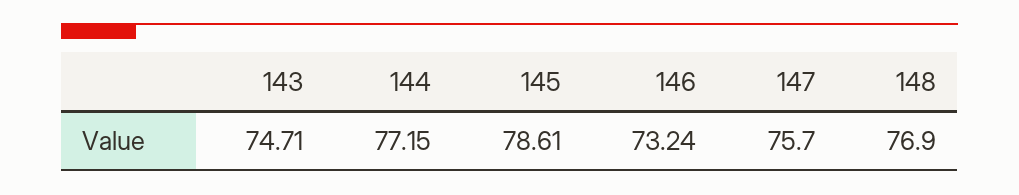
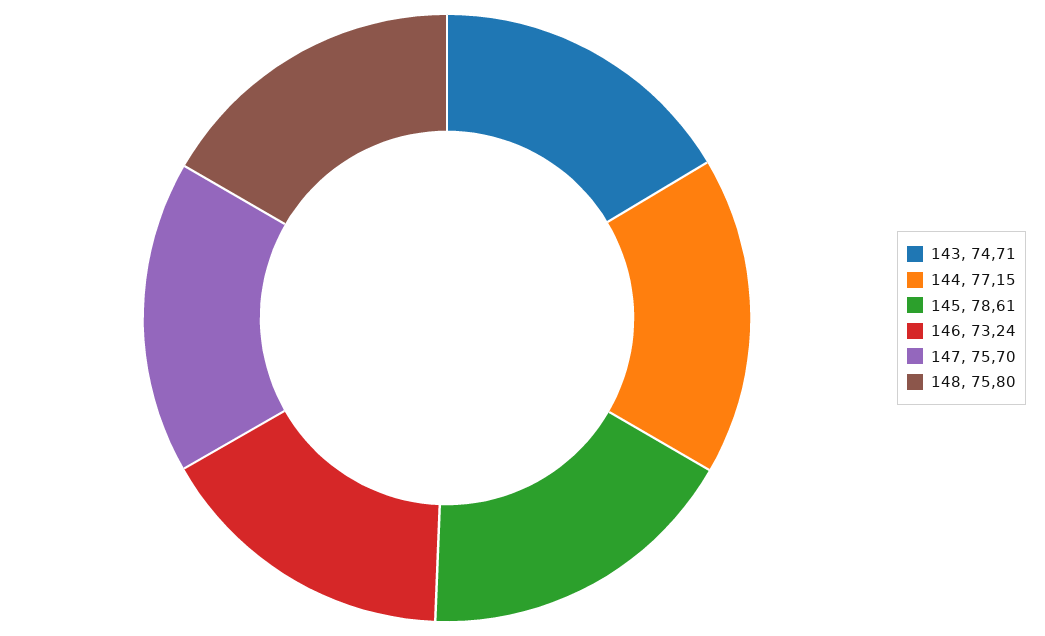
148: 76.9 -> 75.8

